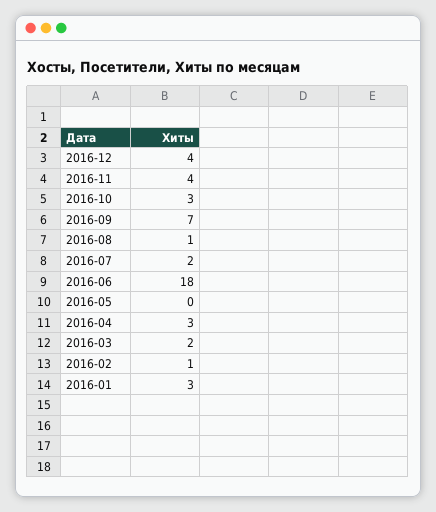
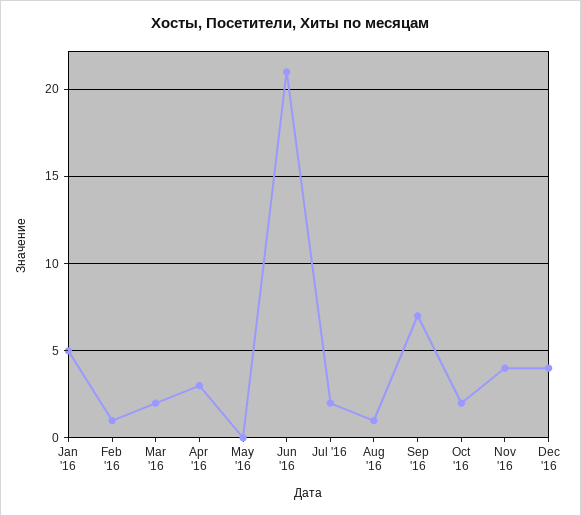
2016-10: 3 -> 2
2016-06: 18 -> 21
2016-01: 3 -> 5

